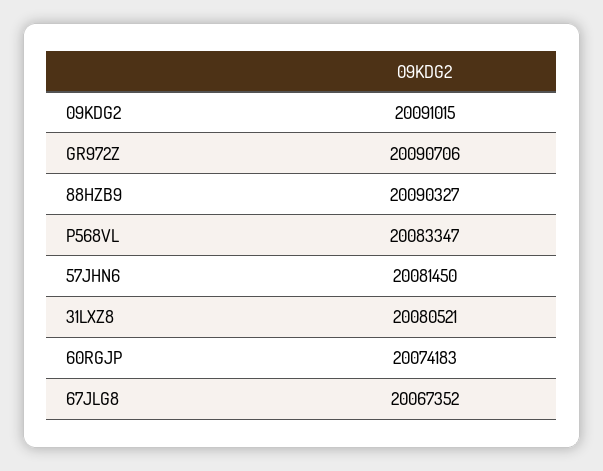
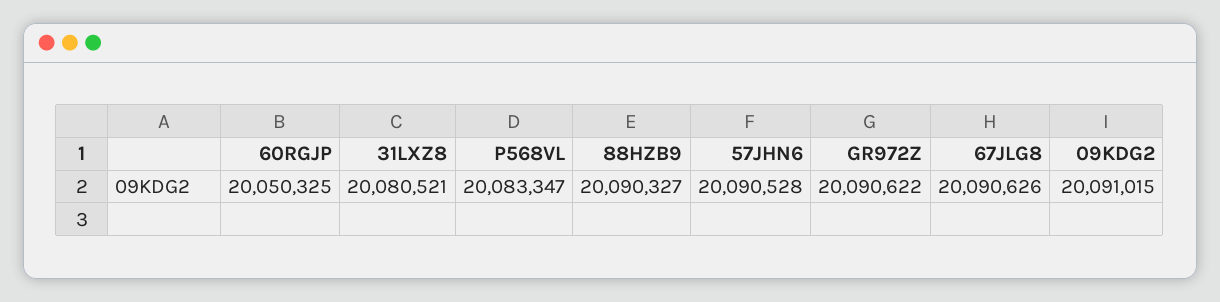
GR972Z: 20090706 -> 20090622
57JHN6: 20081450 -> 20090528
60RGJP: 20074183 -> 20050325
67JLG8: 20067352 -> 20090626

